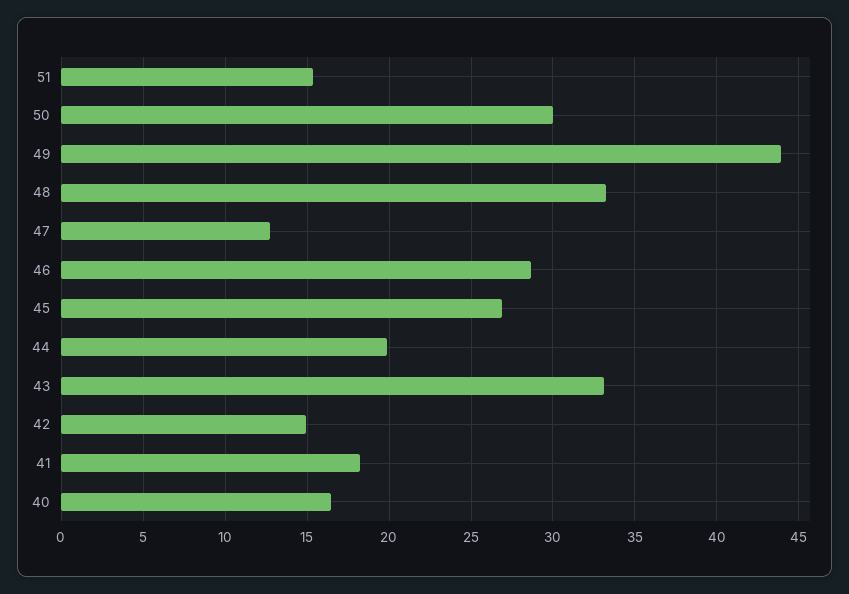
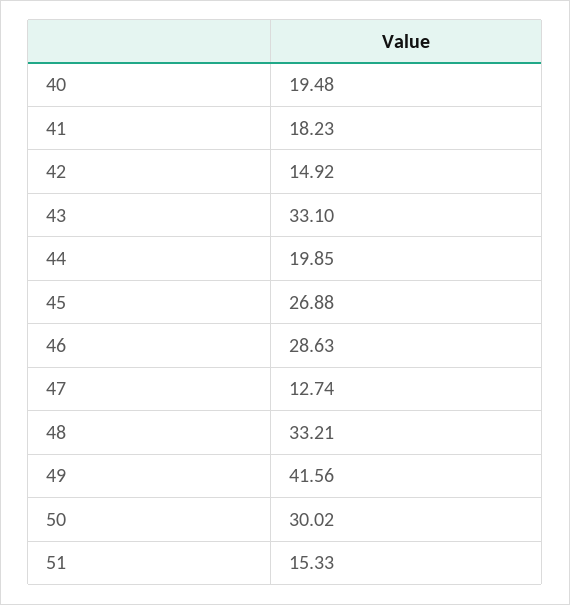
49: 44 -> 41.56
40: 16.5 -> 19.48

